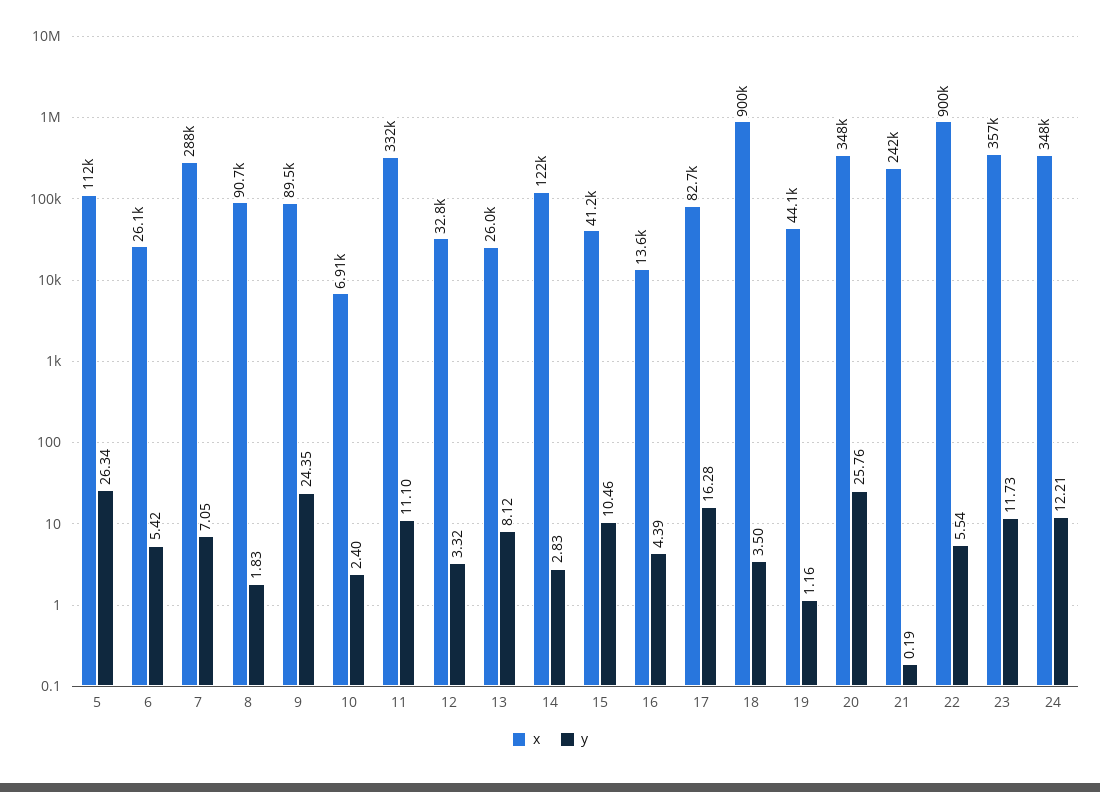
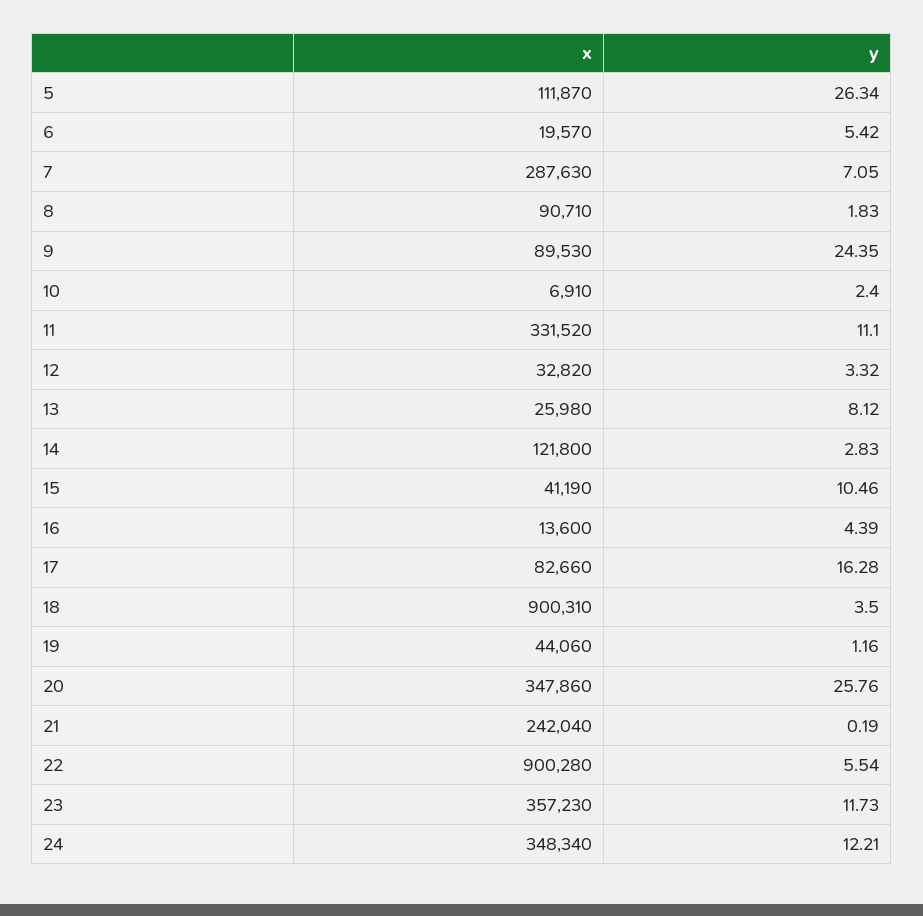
x, 6: 26100 -> 19570

